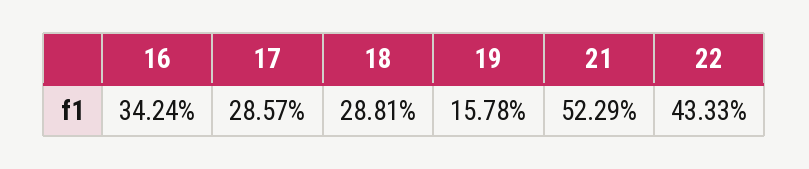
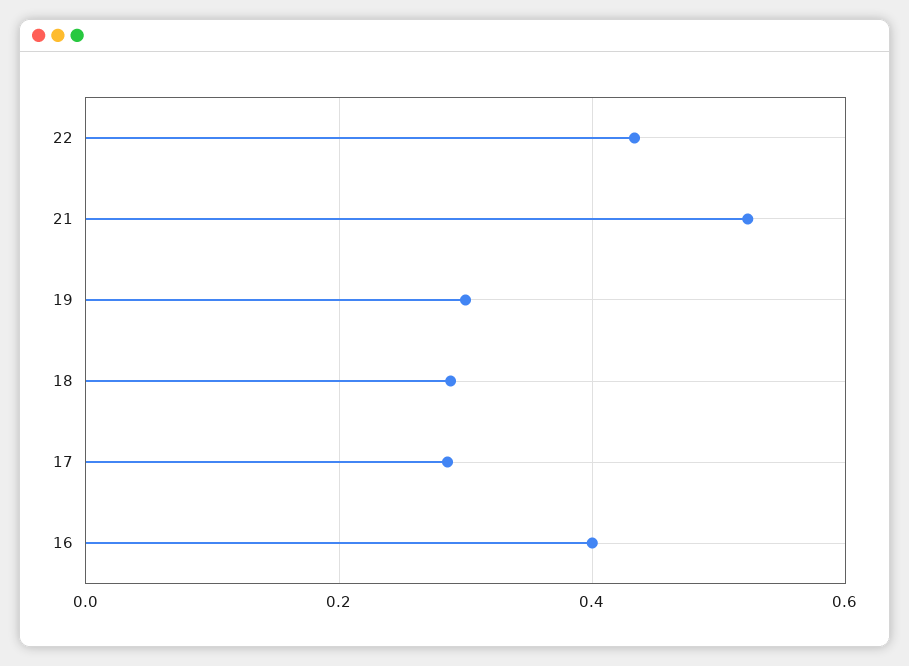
16: 0.3424 -> 0.4
19: 0.1578 -> 0.3

